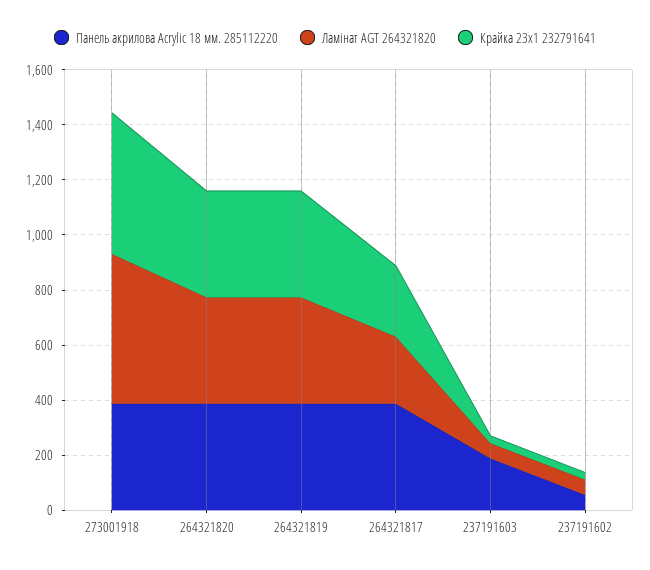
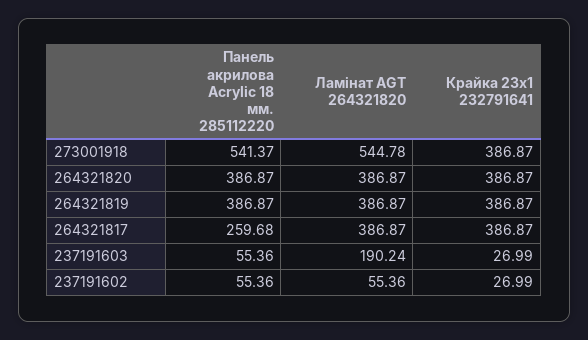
Панель акрилова Acrylic 18 мм. 285112220, 273001918: 400 -> 541.37
Крайка 23x1 232791641, 273001918: 500 -> 386.87
Панель акрилова Acrylic 18 мм. 285112220, 264321817: 400 -> 259.68
Ламінат AGT 264321820, 264321817: 250 -> 386.87
Крайка 23x1 232791641, 264321817: 250 -> 386.87
Панель акрилова Acrylic 18 мм. 285112220, 237191603: 200 -> 55.36
Ламінат AGT 264321820, 237191603: 50 -> 190.24

